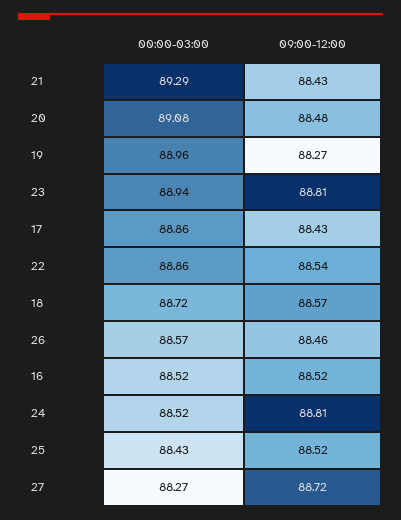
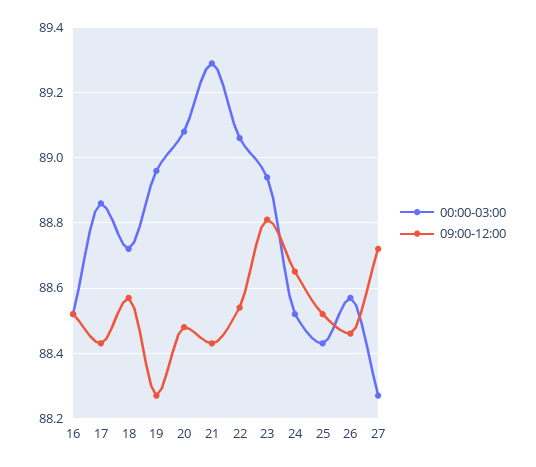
00:00-03:00, 22: 88.86 -> 89.05
09:00-12:00, 24: 88.81 -> 88.65

